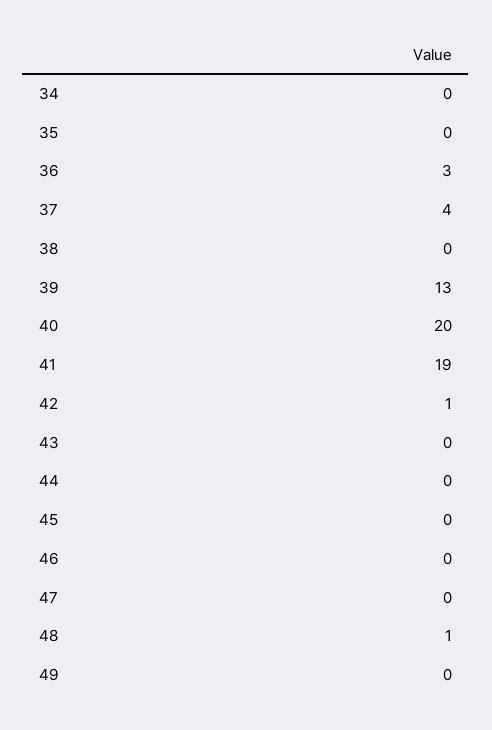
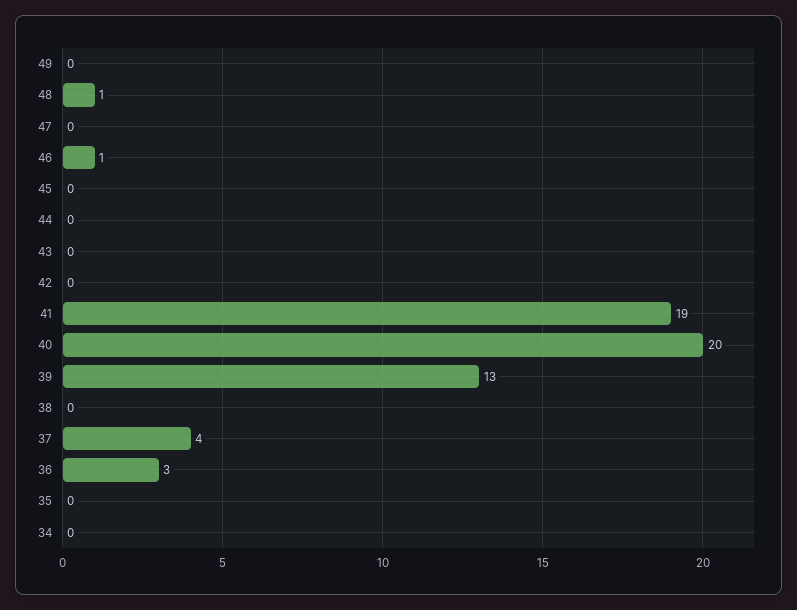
42: 1 -> 0
46: 0 -> 1

